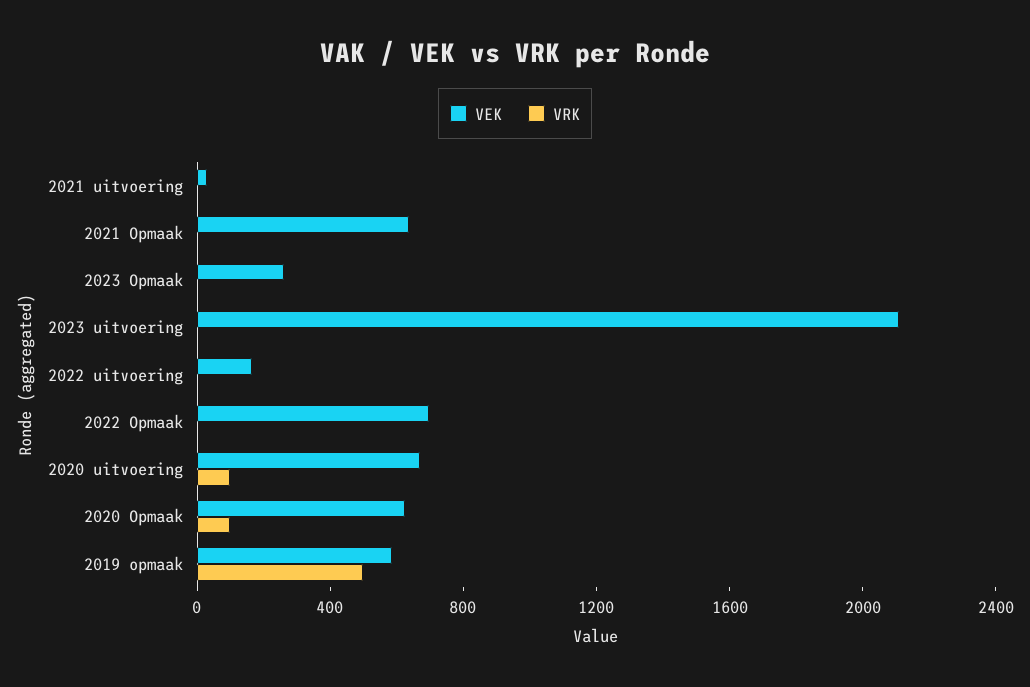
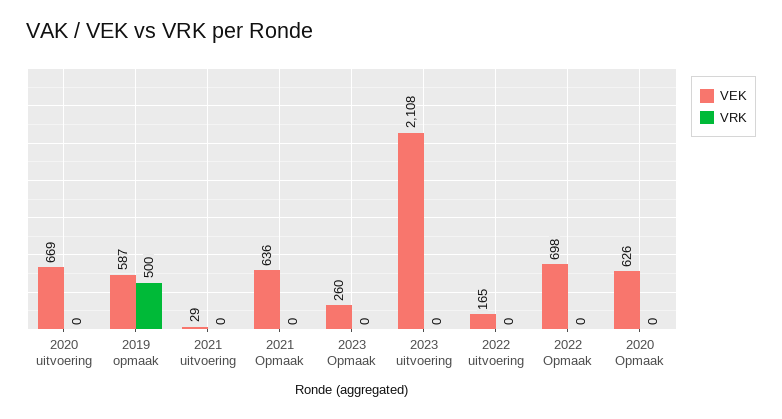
VRK, 2020 uitvoering: 100 -> 0
VRK, 2020 Opmaak: 100 -> 0

